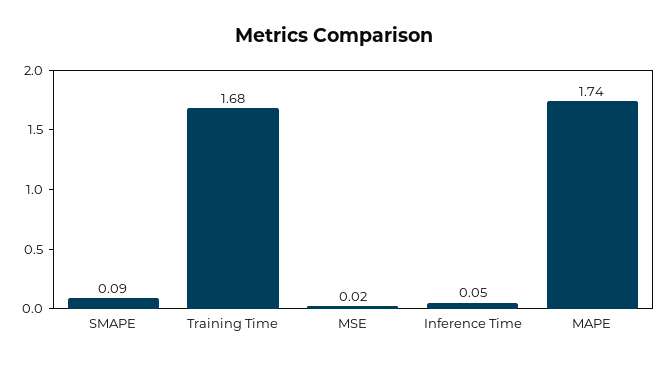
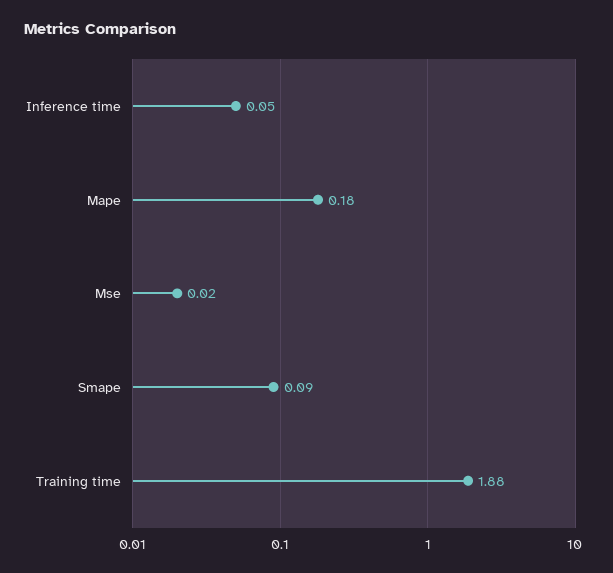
Training Time: 1.68 -> 1.88
MAPE: 1.74 -> 0.18

